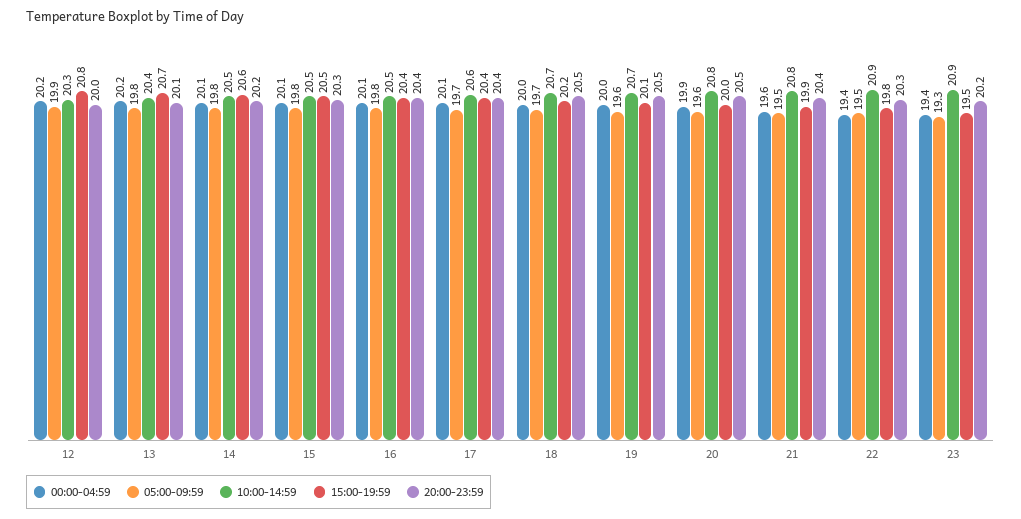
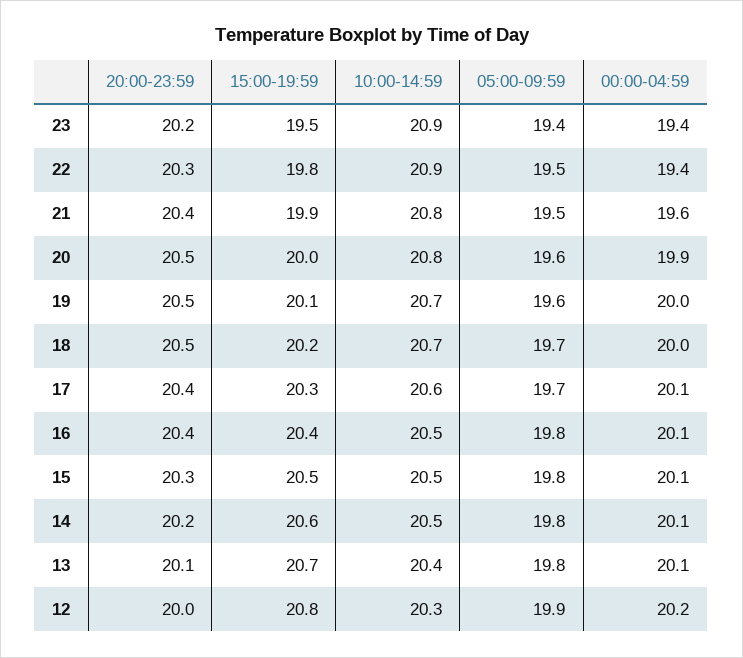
00:00-04:59, 13: 20.2 -> 20.1
15:00-19:59, 17: 20.4 -> 20.3
05:00-09:59, 23: 19.3 -> 19.4

